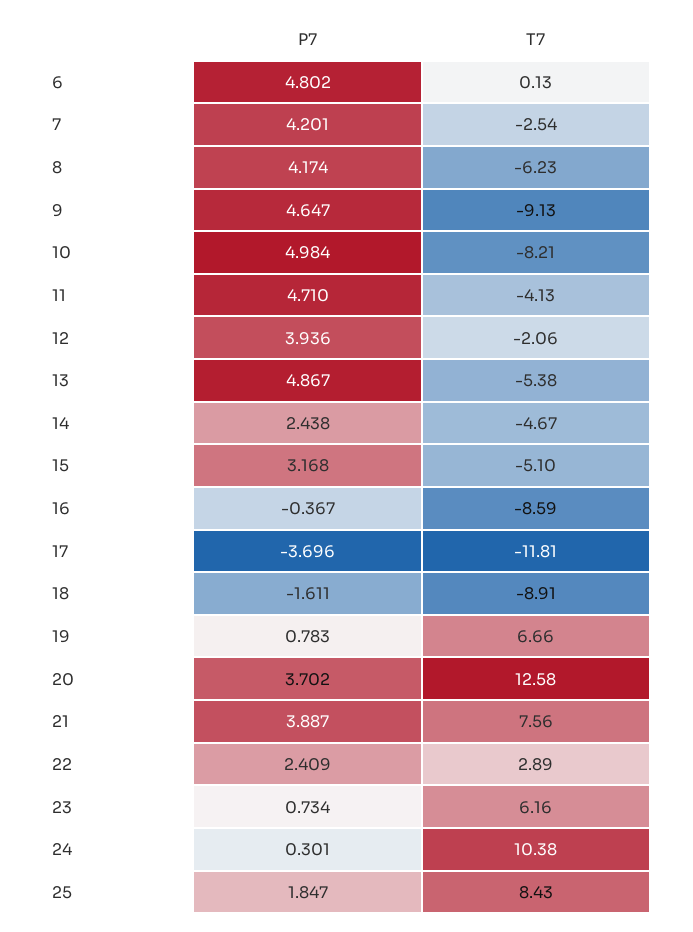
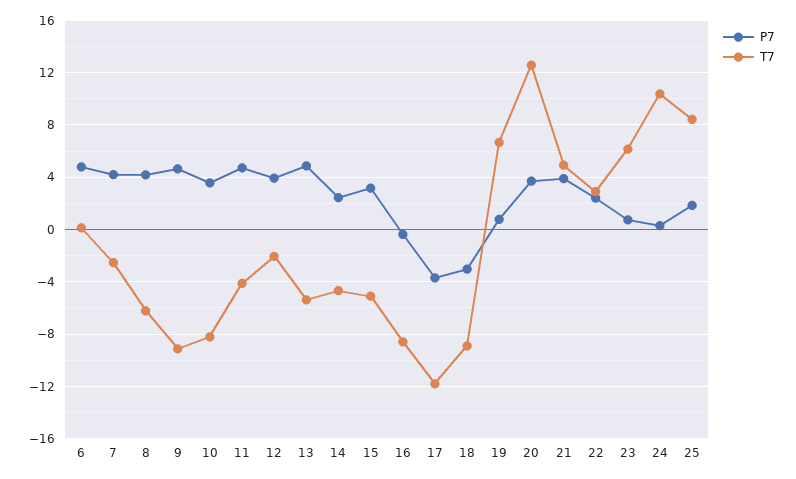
P7, 10: 4.984 -> 3.5
P7, 18: -1.611 -> -3
T7, 21: 7.56 -> 5

